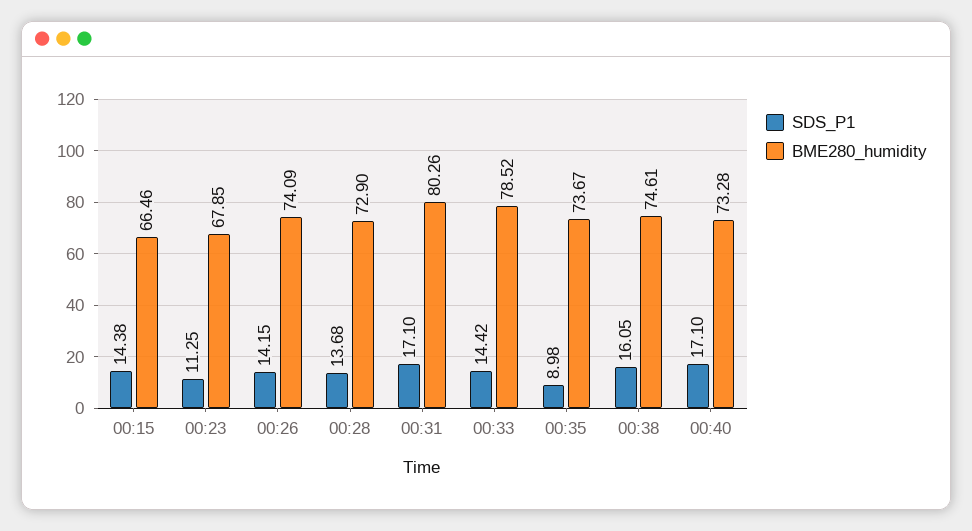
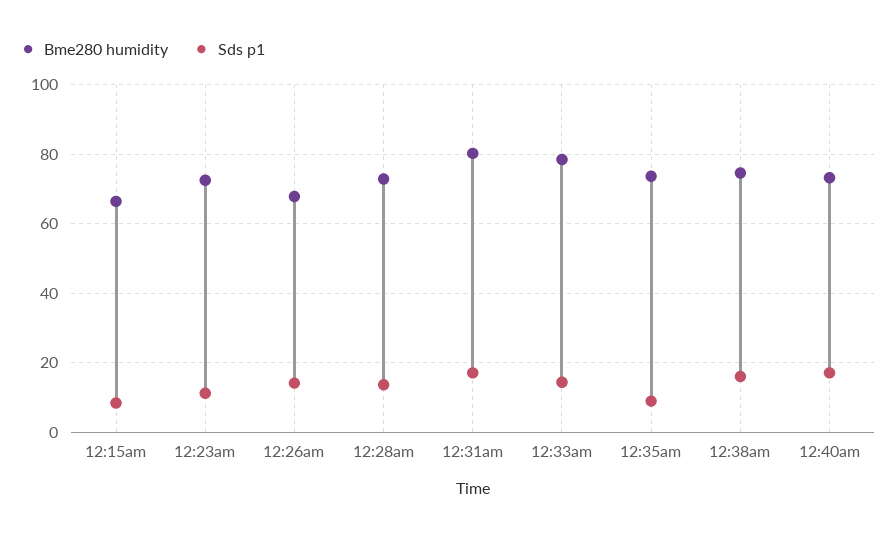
SDS_P1, 00:15: 14.38 -> 8
BME280_humidity, 00:23: 67.85 -> 72
BME280_humidity, 00:26: 74.09 -> 68

